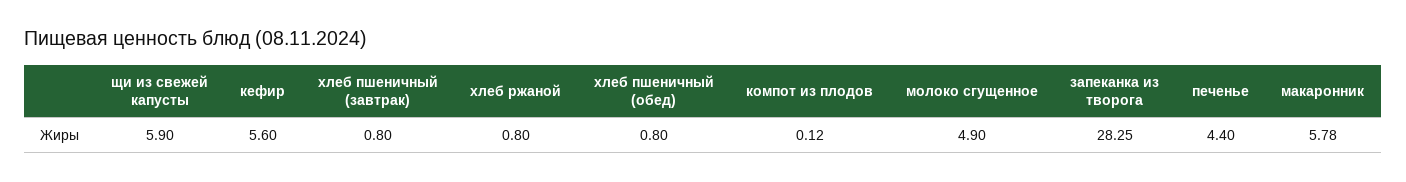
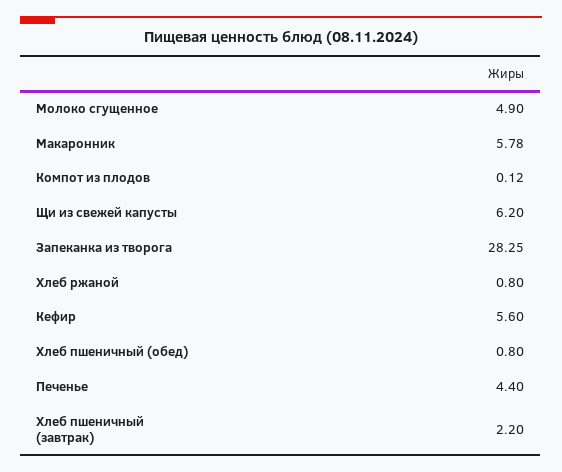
щи из свежей капусты: 5.9 -> 6.2
хлеб пшеничный (завтрак): 0.8 -> 2.2

